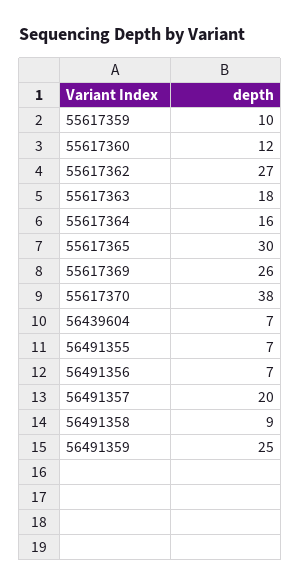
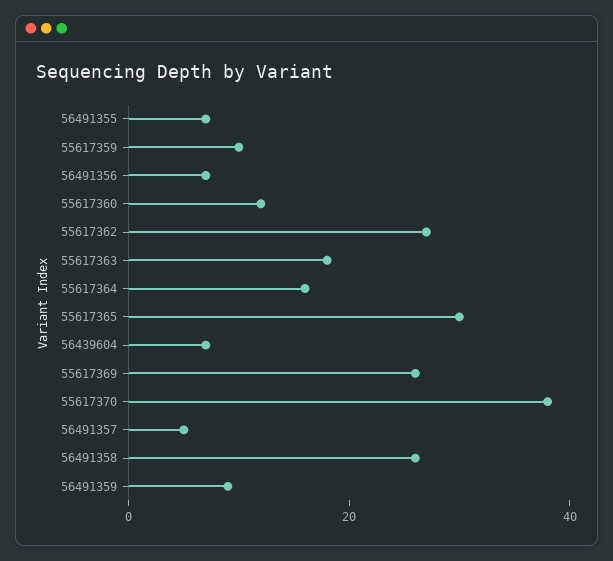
56491357: 20 -> 5
56491358: 9 -> 25
56491359: 25 -> 10

